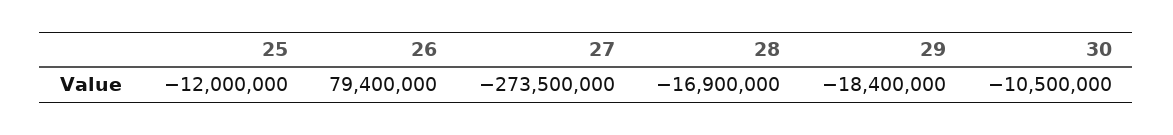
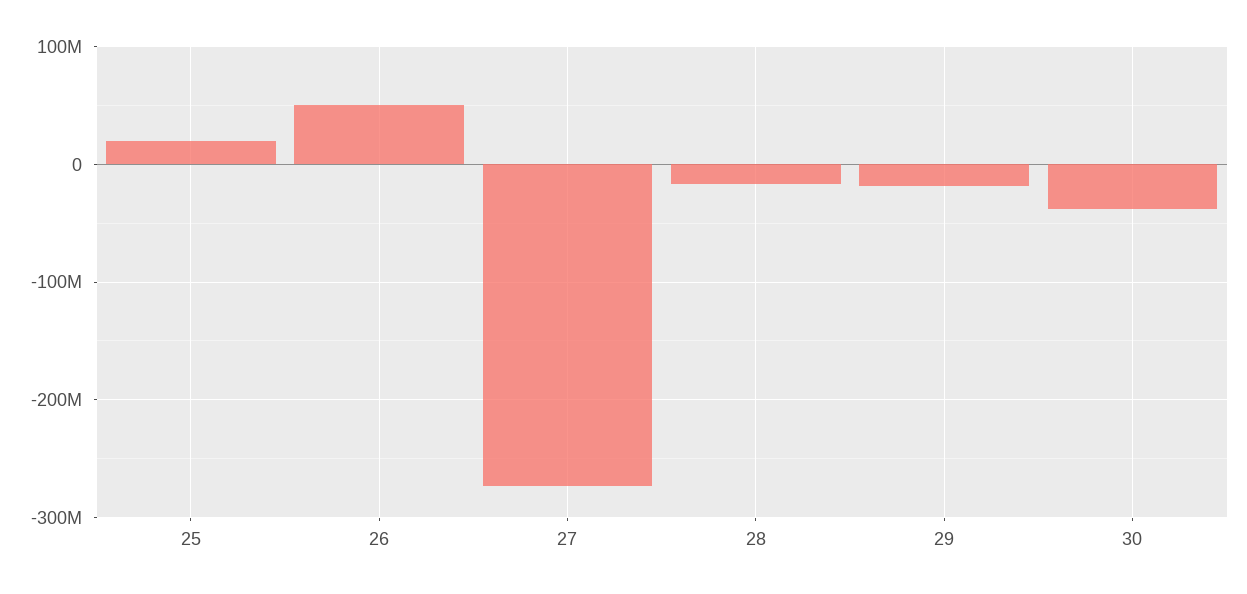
25: -12000000 -> 20000000
26: 79400000 -> 50000000
30: -10500000 -> -40000000

